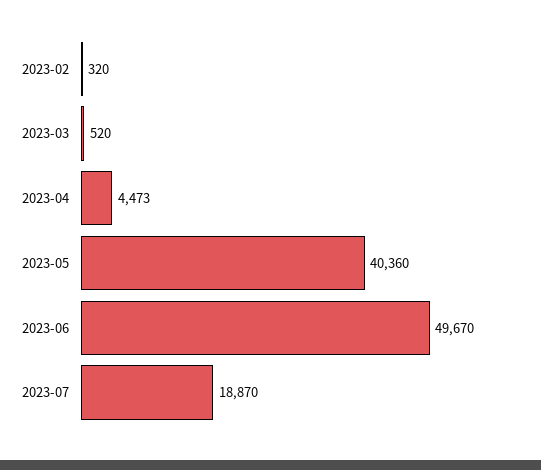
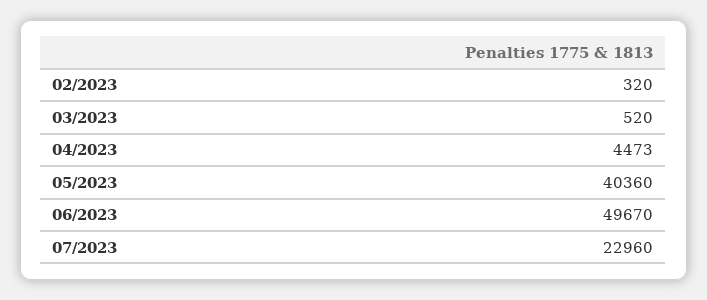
2023-07: 18870 -> 22960

